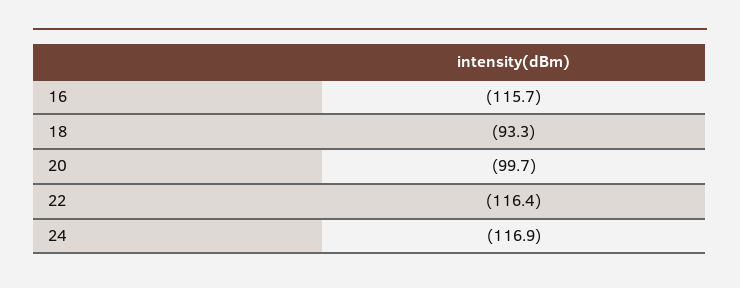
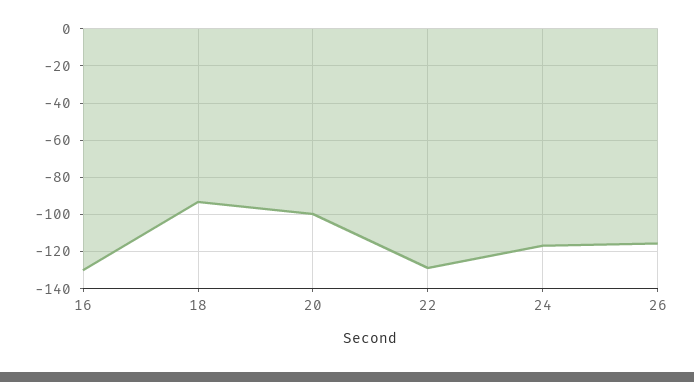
16: -115.7 -> -130
22: -116.4 -> -130
26: none -> -115

